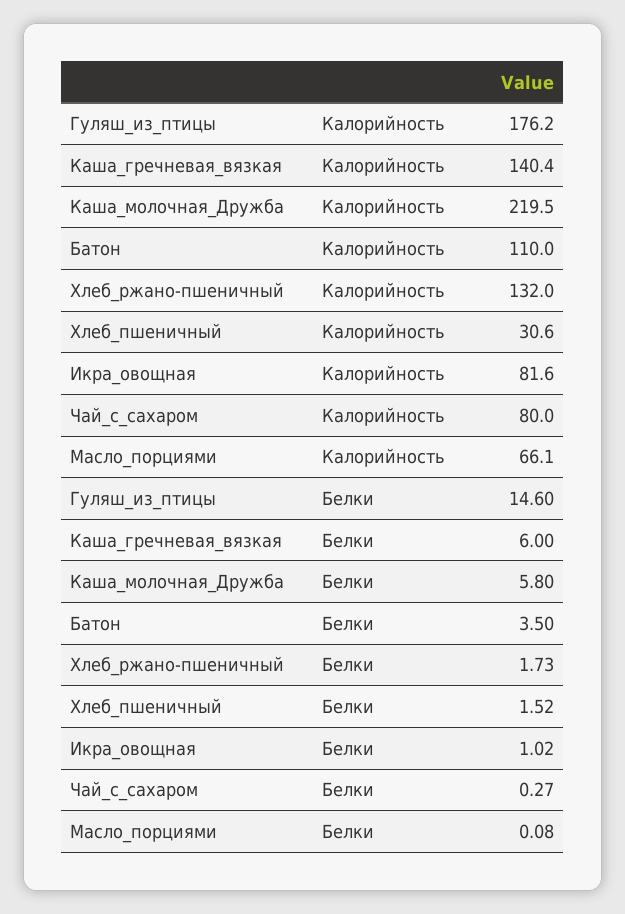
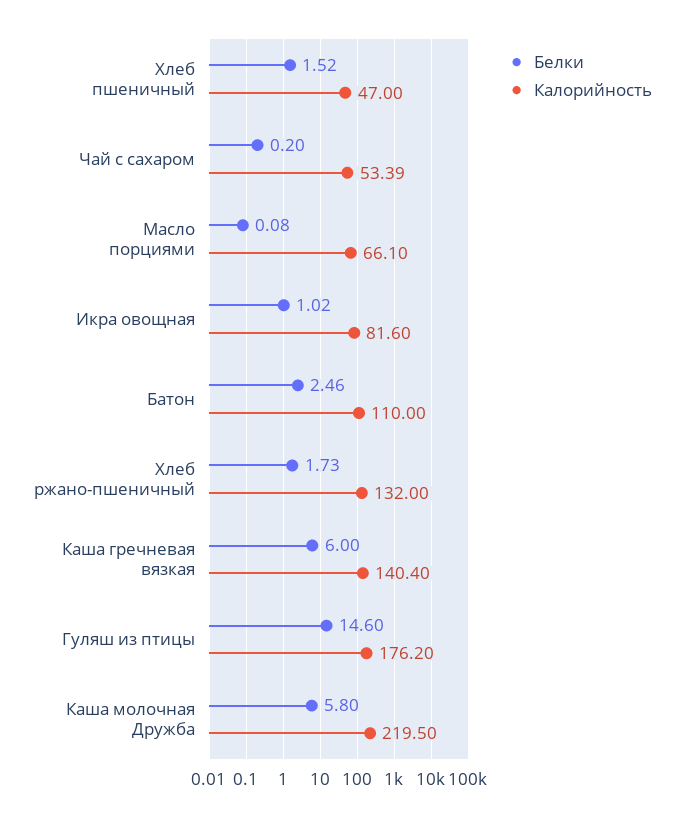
Калорийность, Хлеб_пшеничный: 30.6 -> 47
Калорийность, Чай_с_сахаром: 80 -> 53.39
Белки, Батон: 3.5 -> 2.46
Белки, Чай_с_сахаром: 0.27 -> 0.2

